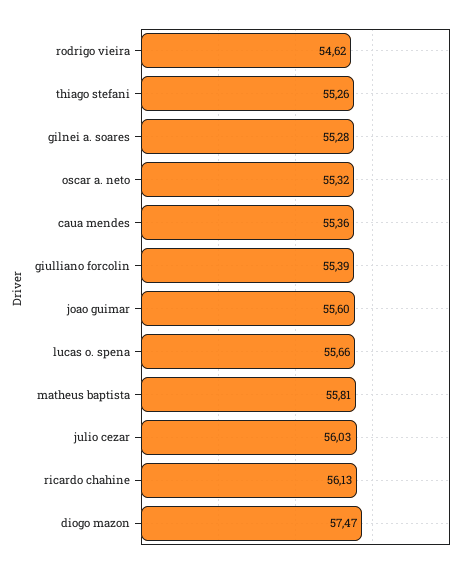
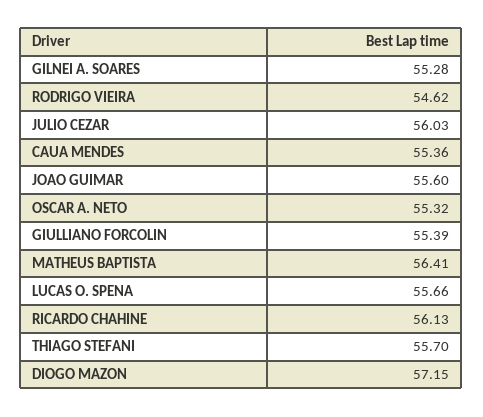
thiago stefani: 55.26 -> 55.7
matheus baptista: 55.81 -> 56.41
diogo mazon: 57.47 -> 57.15

